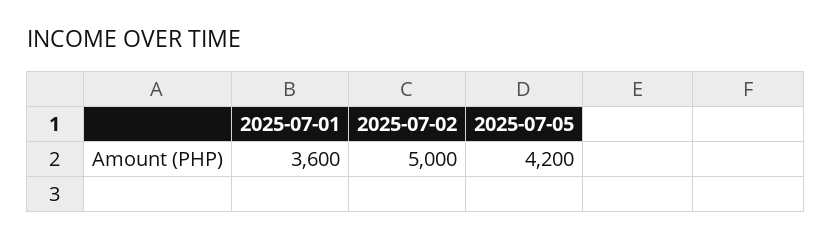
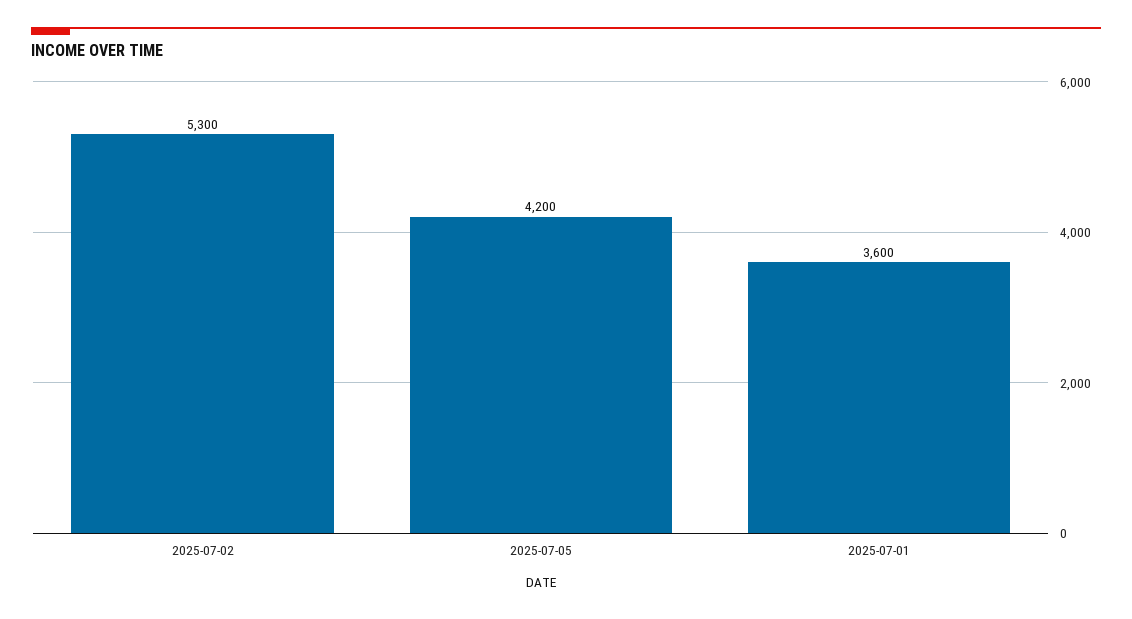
2025-07-02: 5000 -> 5300

